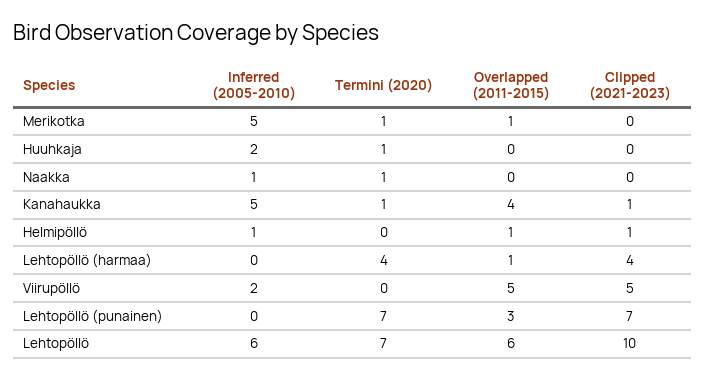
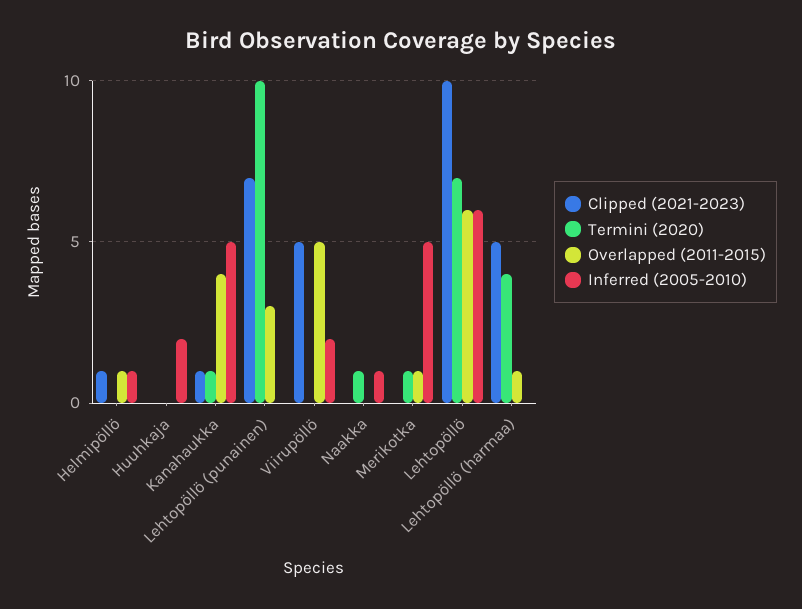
Termini (2020), Huuhkaja: 1 -> 0
Clipped (2021-2023), Lehtopöllö (harmaa): 4 -> 5
Termini (2020), Lehtopöllö (punainen): 7 -> 10

